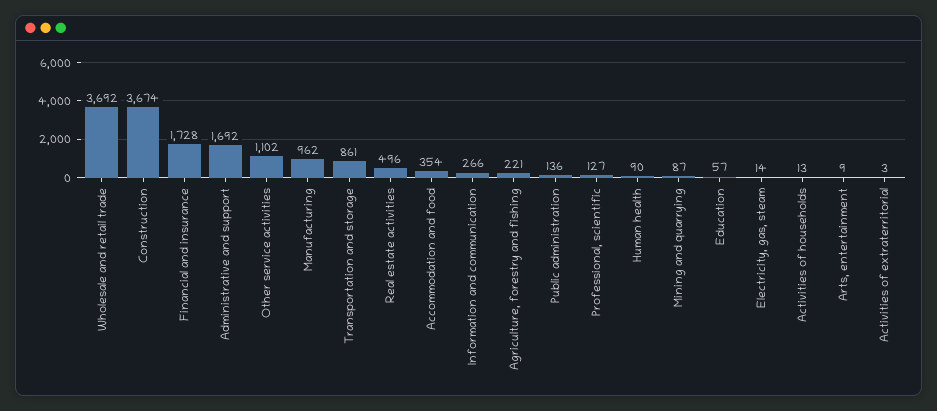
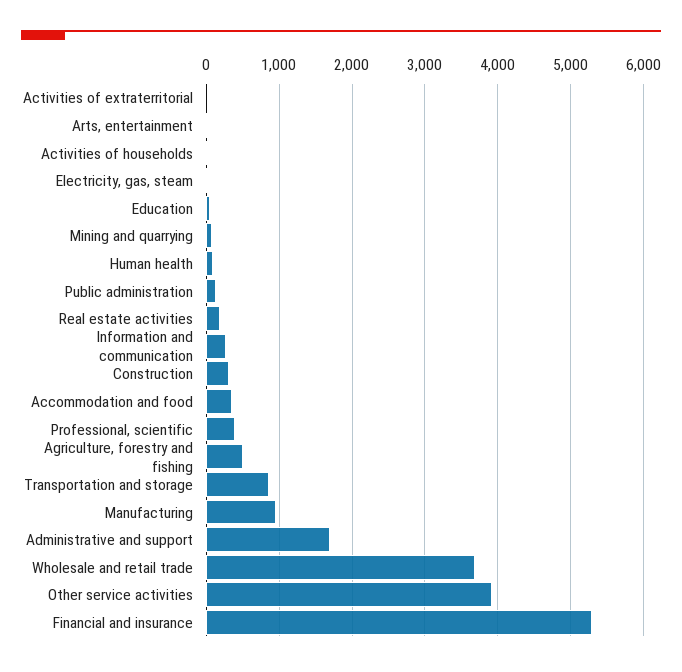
Construction: 3674 -> 300
Financial and insurance: 1728 -> 5300
Other service activities: 1102 -> 3900
Real estate activities: 496 -> 200
Agriculture, forestry and fishing: 221 -> 500
Professional, scientific: 127 -> 400

